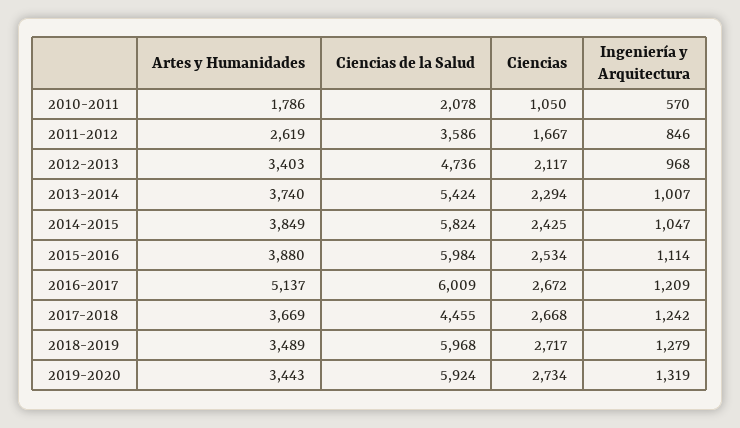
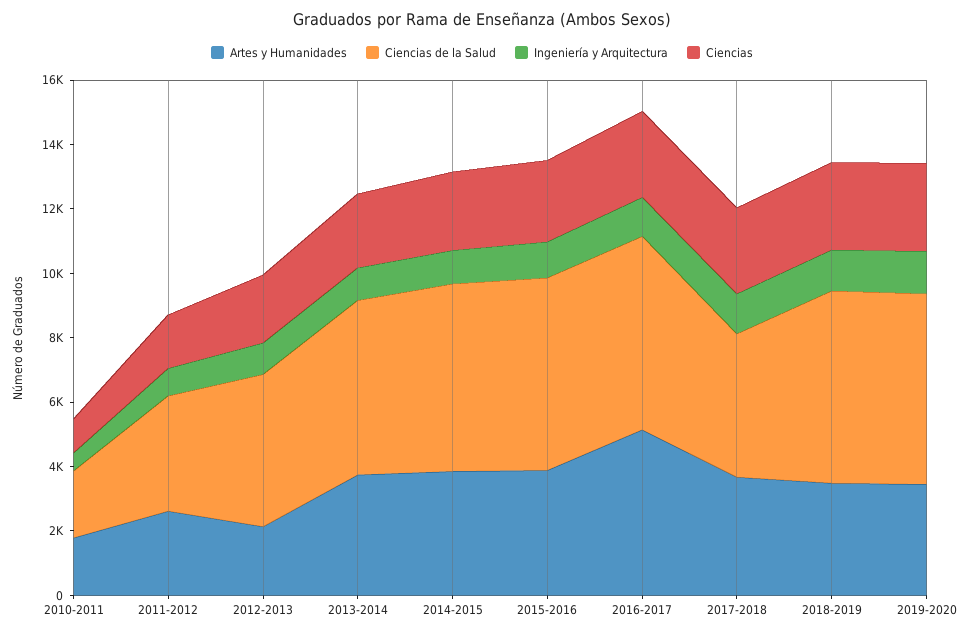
Artes y Humanidades, 2012-2013: 3403 -> 2000

